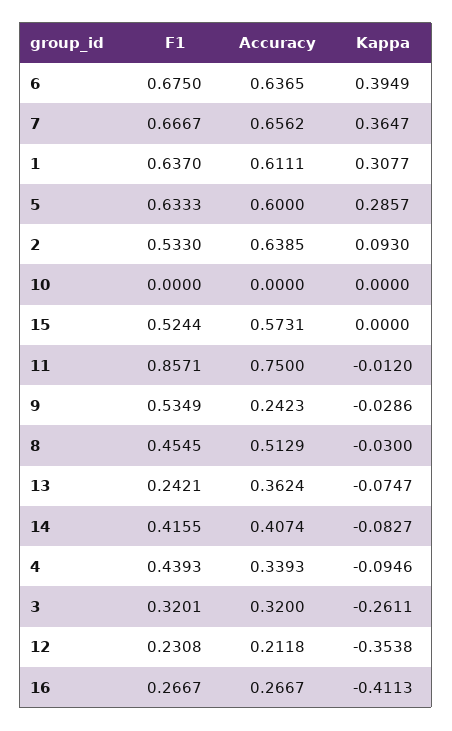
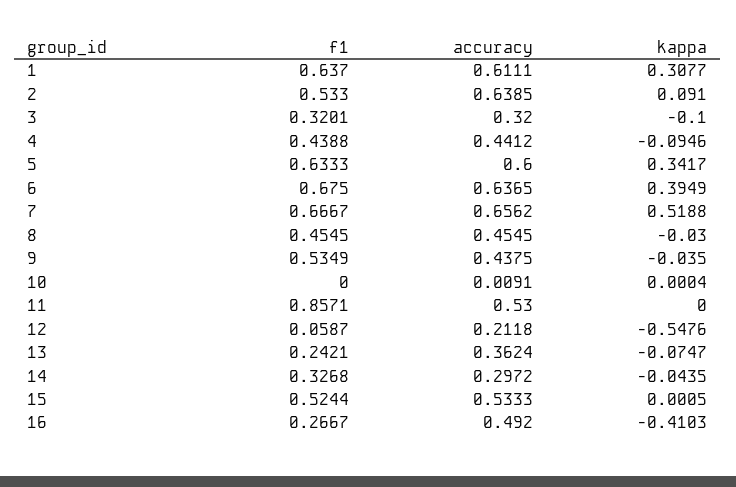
Kappa, 7: 0.3647 -> 0.5188
Kappa, 5: 0.2857 -> 0.3417
Kappa, 2: 0.093 -> 0.091
Accuracy, 10: 0 -> 0.0091
Kappa, 10: 0 -> 0.0004
Accuracy, 15: 0.5731 -> 0.5333
Kappa, 15: 0 -> 0.0005
Accuracy, 11: 0.75 -> 0.53
Kappa, 11: -0.012 -> 0
Accuracy, 9: 0.2423 -> 0.4375
Kappa, 9: -0.0286 -> -0.035
Accuracy, 8: 0.5129 -> 0.4545
F1, 14: 0.4155 -> 0.3268
Accuracy, 14: 0.4074 -> 0.2972
Kappa, 14: -0.0827 -> -0.0435
F1, 4: 0.4393 -> 0.4388
Accuracy, 4: 0.3393 -> 0.4412
Kappa, 3: -0.2611 -> -0.1
F1, 12: 0.2308 -> 0.0587
Kappa, 12: -0.3538 -> -0.5476
Accuracy, 16: 0.2667 -> 0.492
Kappa, 16: -0.4113 -> -0.4103

